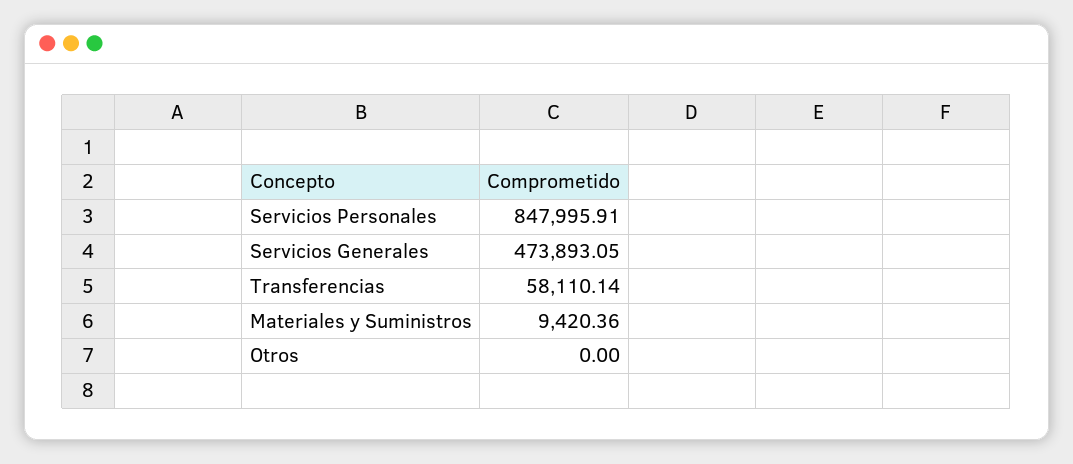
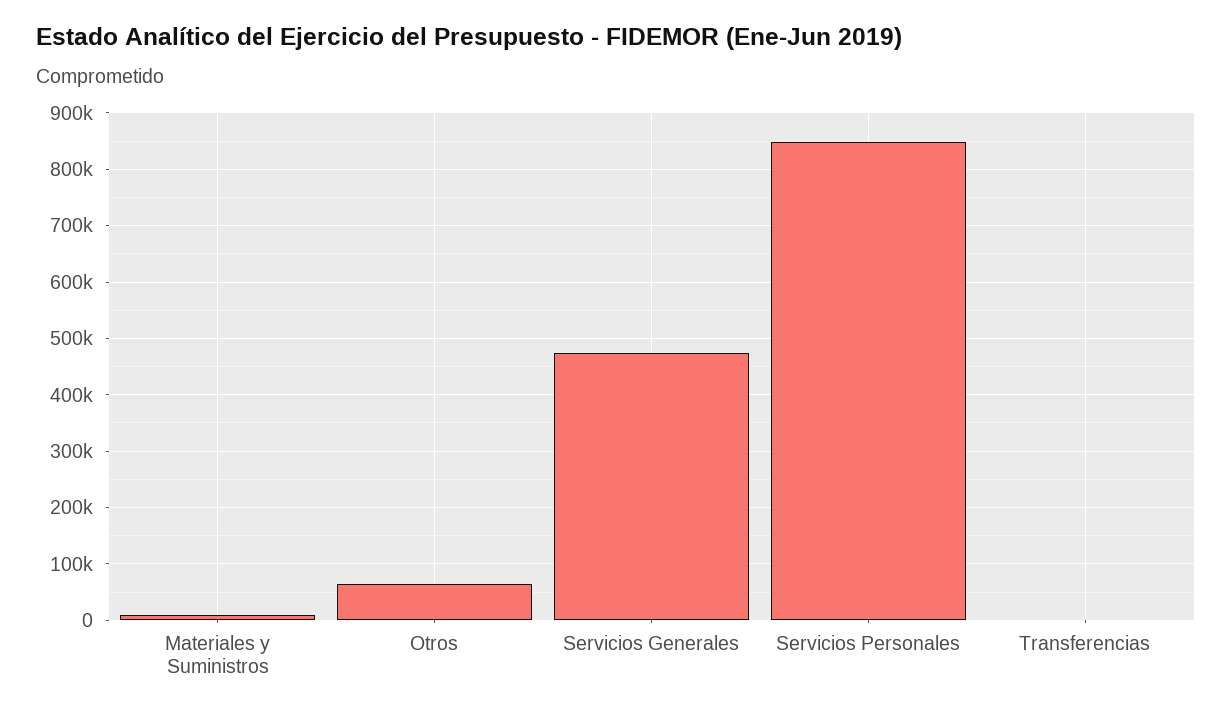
Transferencias: 58110.14 -> 0
Otros: 0 -> 60000

